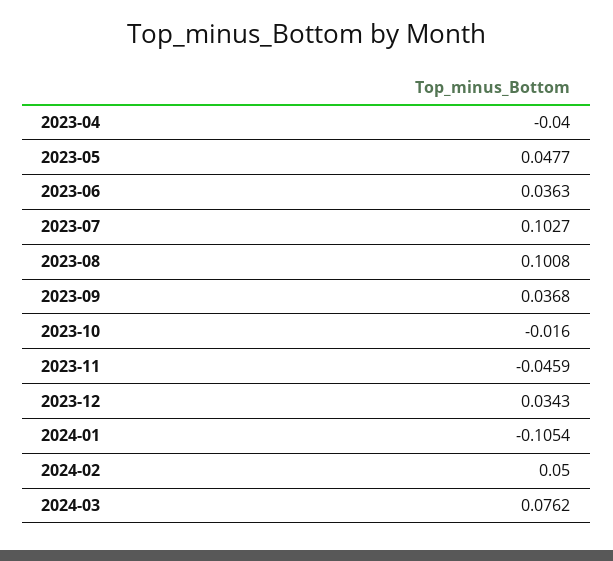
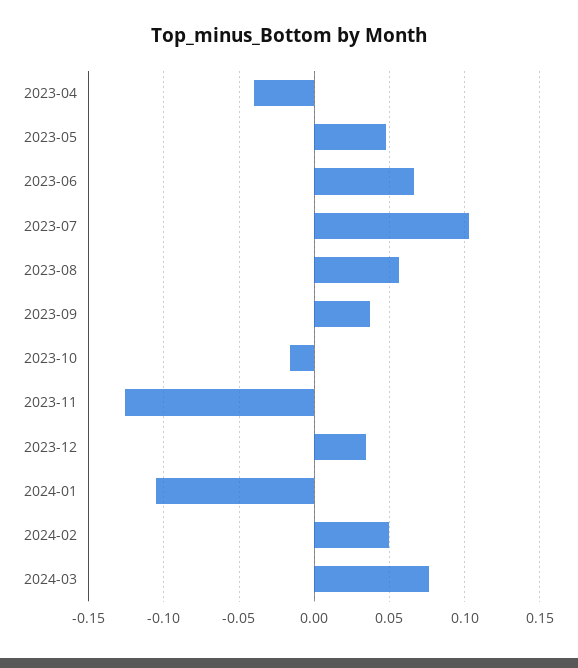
2023-06: 0.0363 -> 0.065
2023-08: 0.1008 -> 0.055
2023-11: -0.0459 -> -0.125

